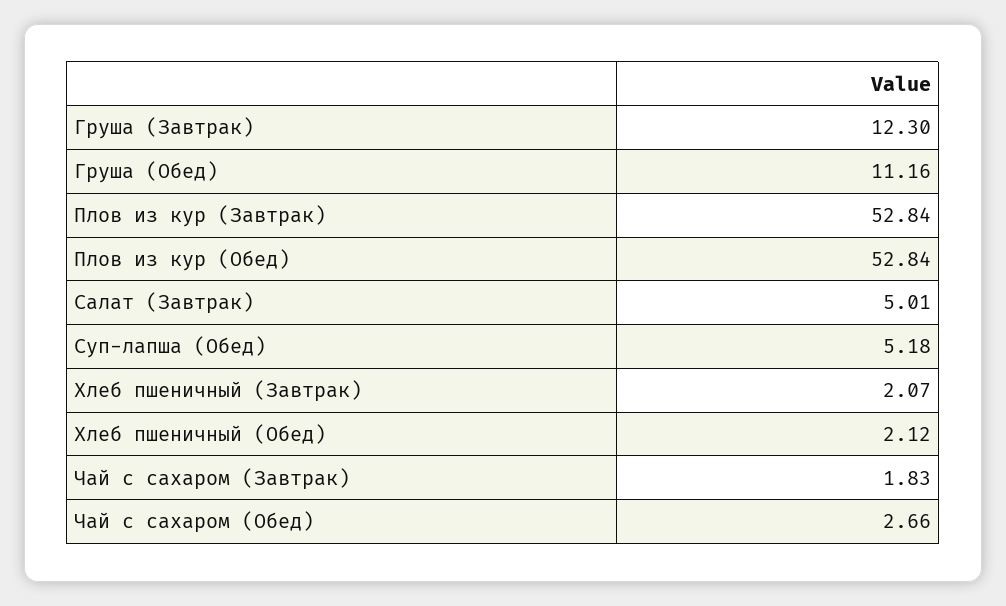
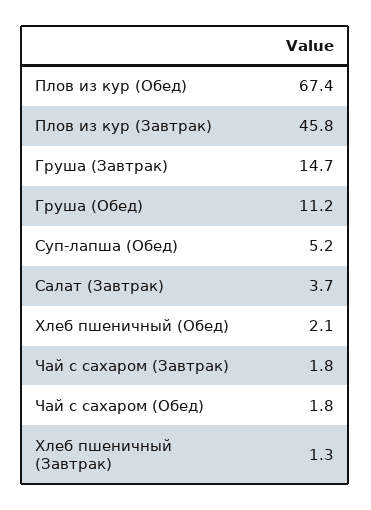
Груша (Завтрак): 12.3 -> 14.7
Плов из кур (Завтрак): 52.84 -> 45.8
Плов из кур (Обед): 52.84 -> 67.4
Салат (Завтрак): 5.01 -> 3.7
Хлеб пшеничный (Завтрак): 2.07 -> 1.3
Чай с сахаром (Обед): 2.66 -> 1.8

